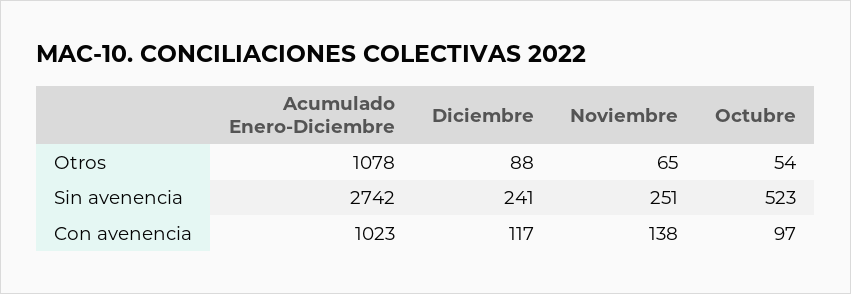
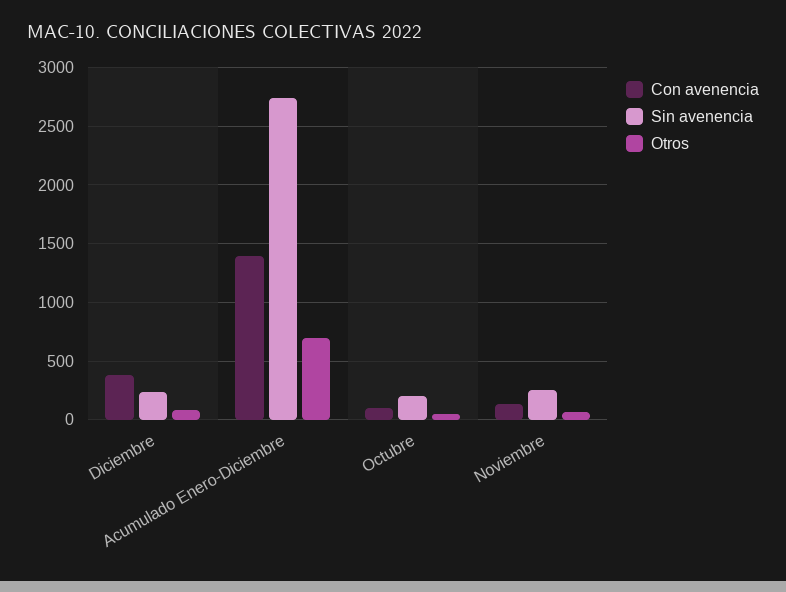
Otros, Acumulado Enero-Diciembre: 1078 -> 700
Sin avenencia, Octubre: 523 -> 200
Con avenencia, Acumulado Enero-Diciembre: 1023 -> 1400
Con avenencia, Diciembre: 117 -> 400

